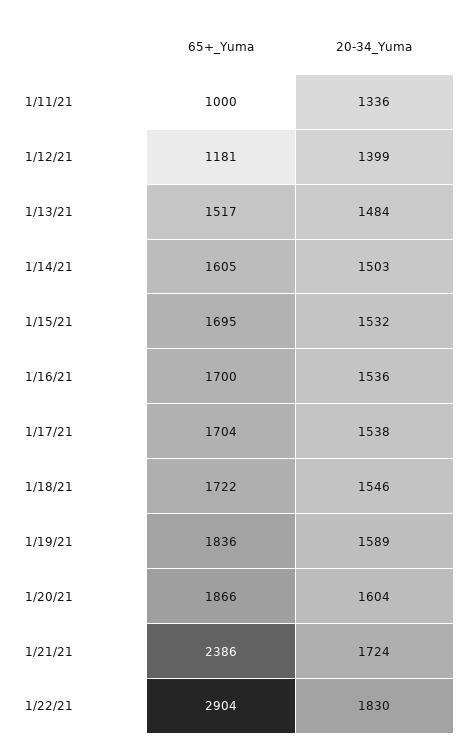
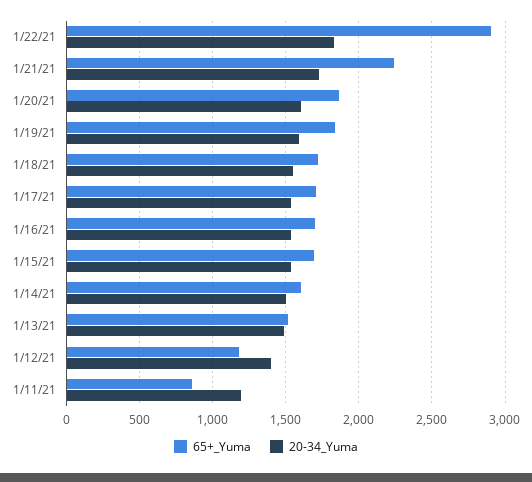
65+_Yuma, 1/11/21: 1000 -> 850
20-34_Yuma, 1/11/21: 1336 -> 1200
65+_Yuma, 1/21/21: 2386 -> 2250

